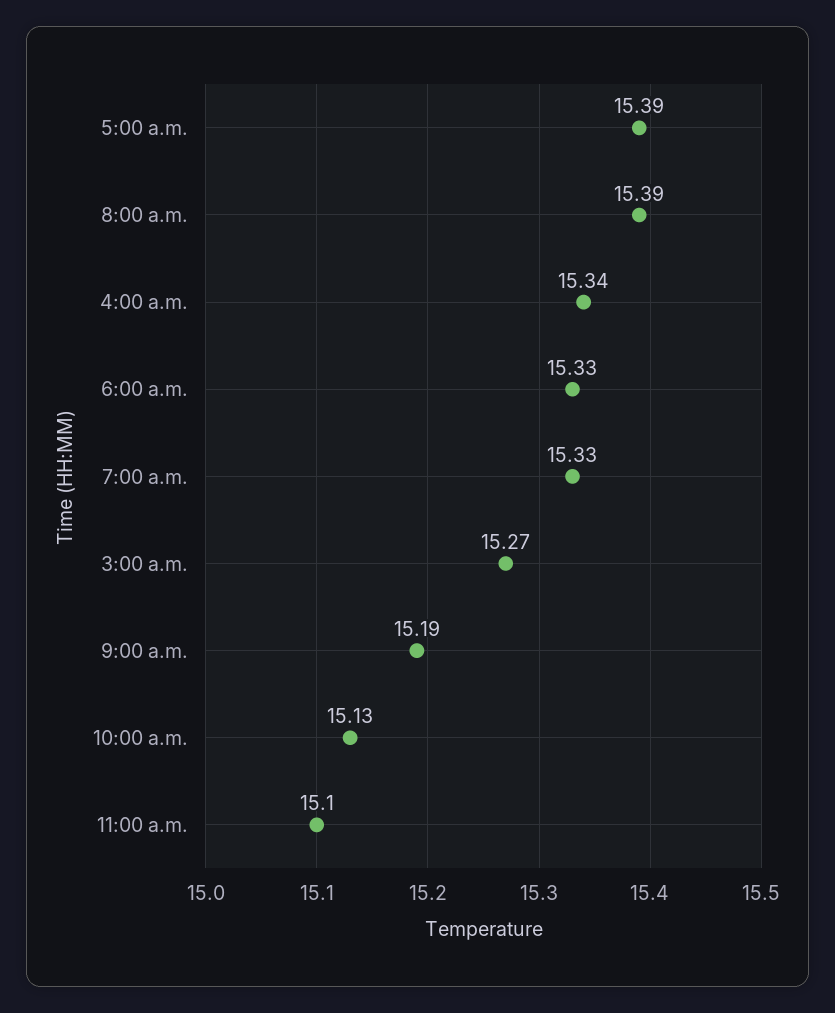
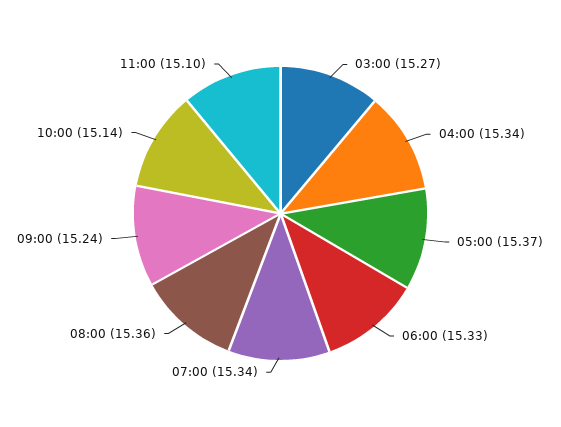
5:00 a.m.: 15.39 -> 15.37
8:00 a.m.: 15.39 -> 15.36
7:00 a.m.: 15.33 -> 15.34
9:00 a.m.: 15.19 -> 15.24
10:00 a.m.: 15.13 -> 15.14

